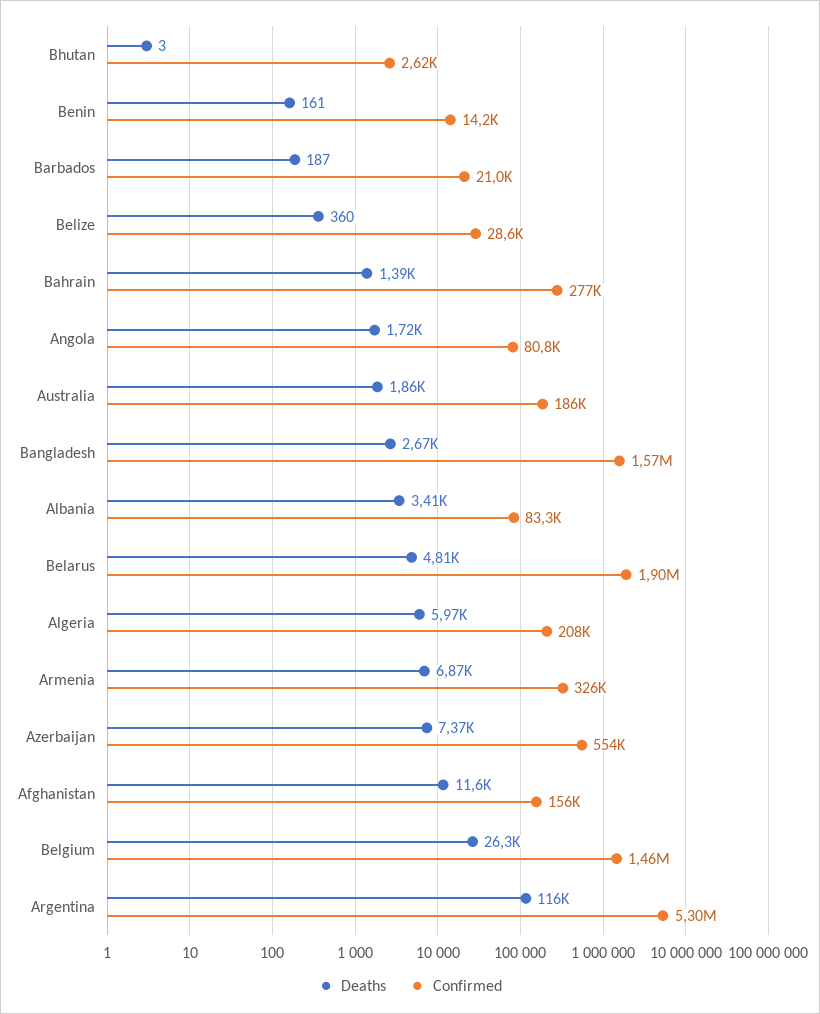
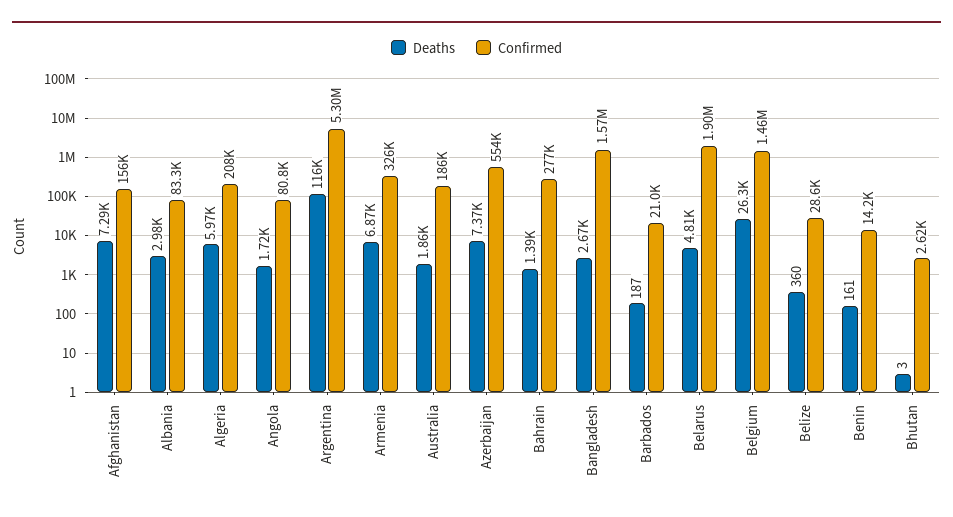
Deaths, Albania: 3410 -> 2980
Deaths, Afghanistan: 11600 -> 7290

